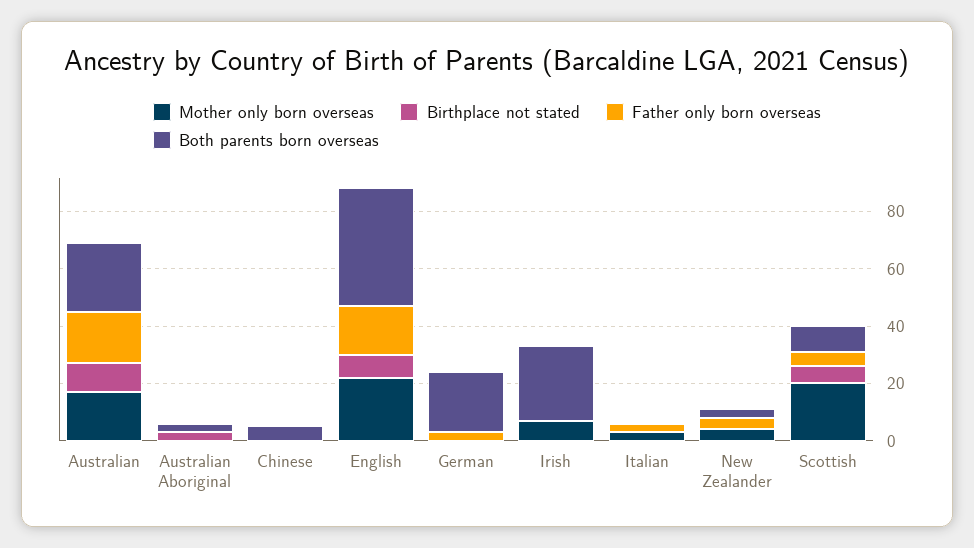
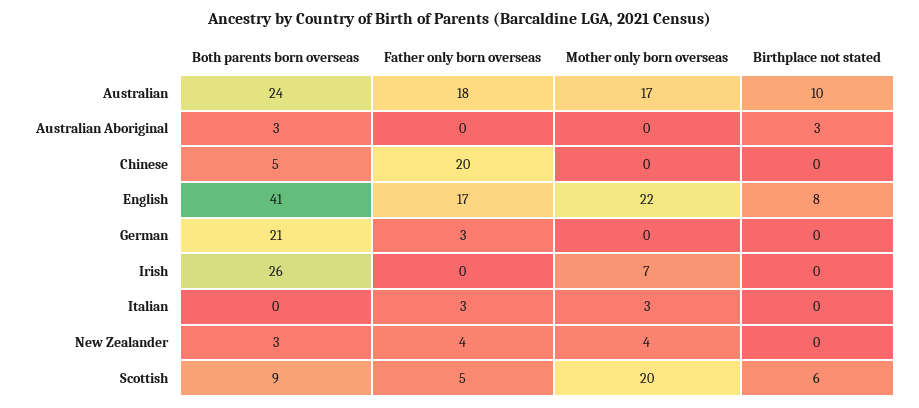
Father only born overseas, Chinese: 0 -> 20

